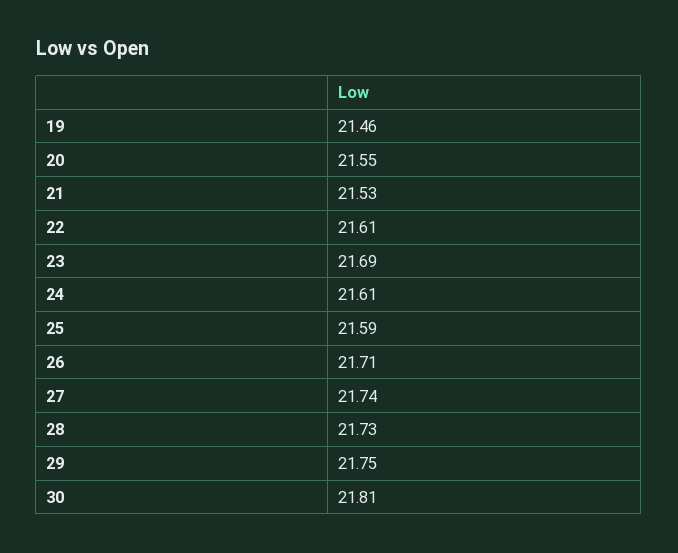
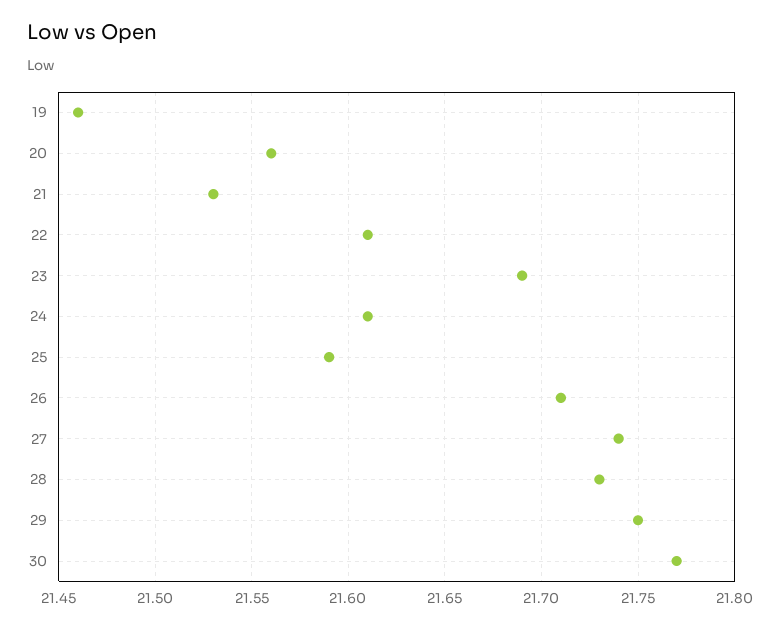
20: 21.55 -> 21.56
30: 21.81 -> 21.77

